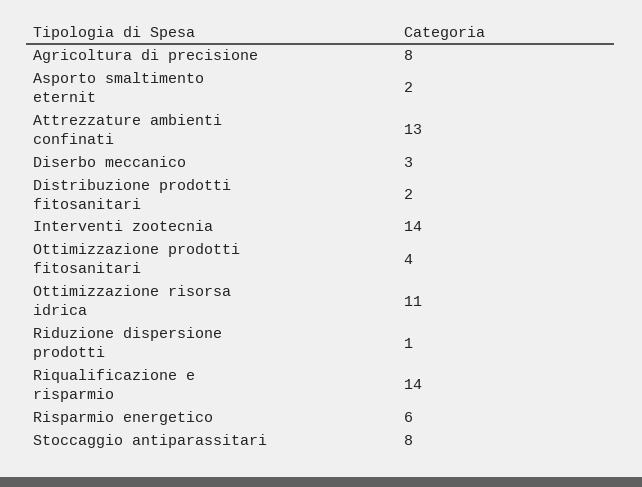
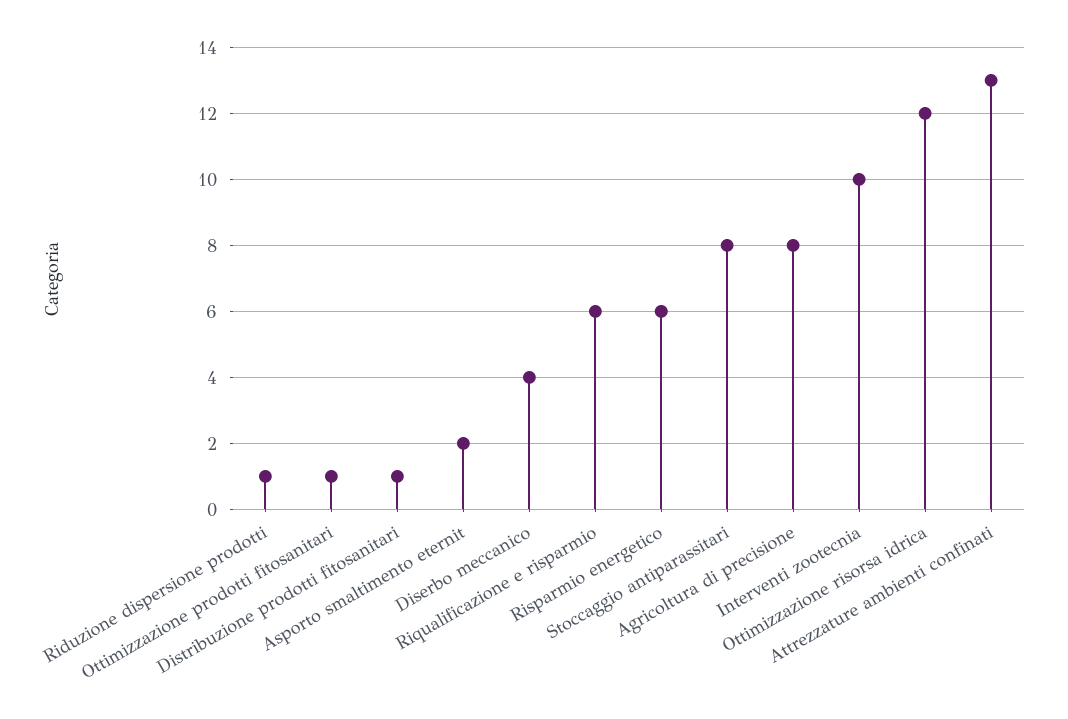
Diserbo meccanico: 3 -> 4
Distribuzione prodotti fitosanitari: 2 -> 1
Interventi zootecnia: 14 -> 10
Ottimizzazione prodotti fitosanitari: 4 -> 1
Ottimizzazione risorsa idrica: 11 -> 12
Riqualificazione e risparmio: 14 -> 6

